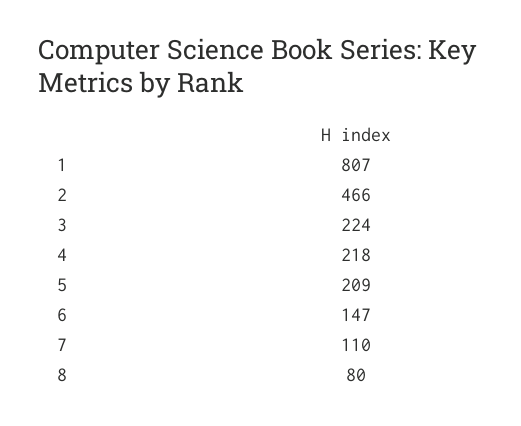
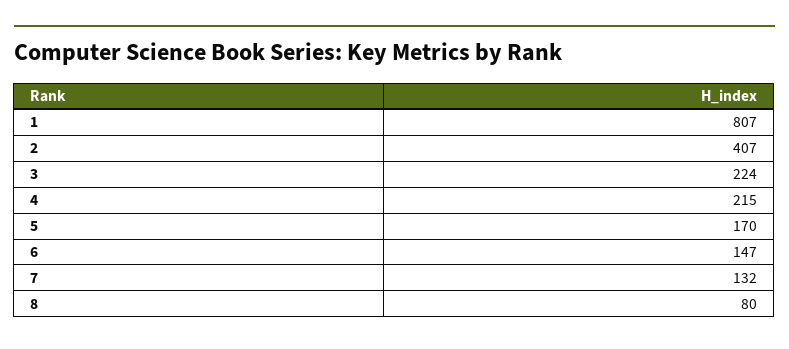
2: 466 -> 407
4: 218 -> 215
5: 209 -> 170
7: 110 -> 132

